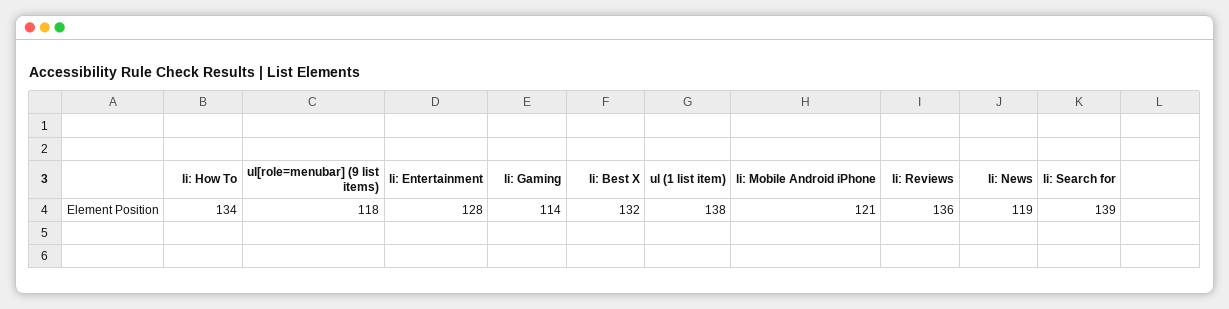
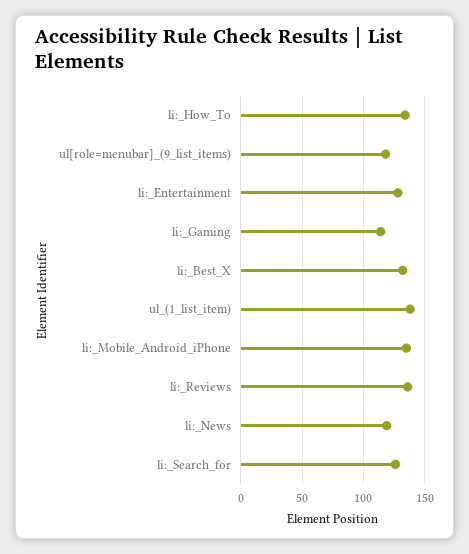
li: Mobile Android iPhone: 121 -> 135
li: Search for: 139 -> 125

